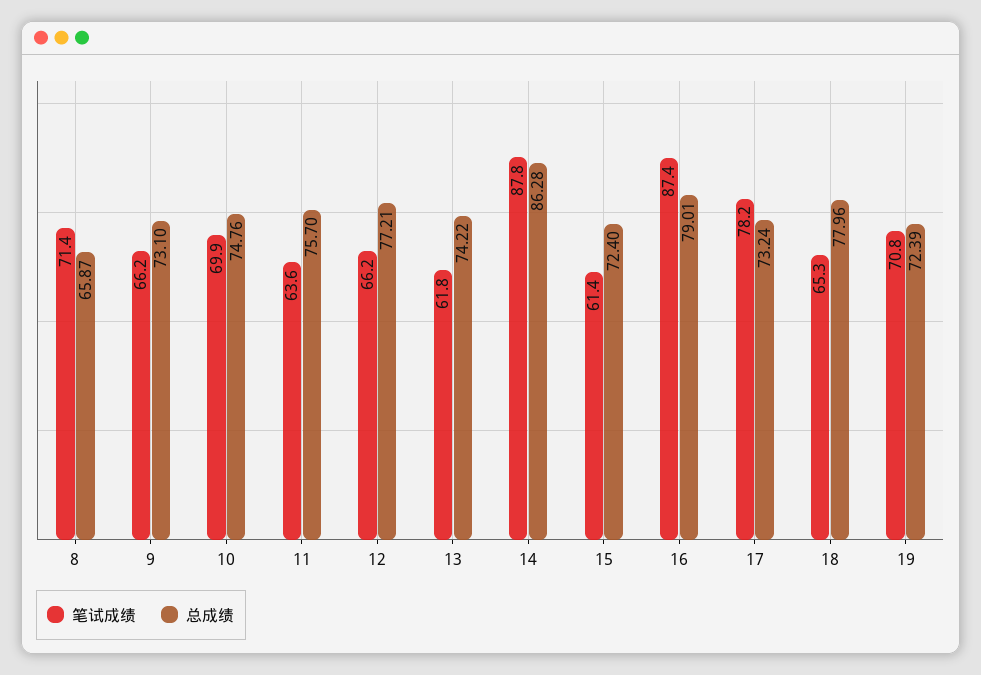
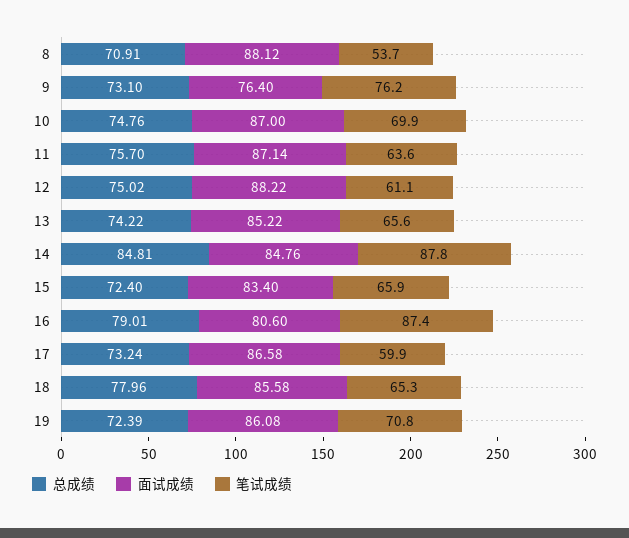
笔试成绩, 8: 71.4 -> 53.7
总成绩, 8: 65.87 -> 70.91
笔试成绩, 9: 66.2 -> 76.2
笔试成绩, 12: 66.2 -> 61.1
总成绩, 12: 77.21 -> 75.02
笔试成绩, 13: 61.8 -> 65.6
总成绩, 14: 86.28 -> 84.81
笔试成绩, 15: 61.4 -> 65.9
笔试成绩, 17: 78.2 -> 59.9
面试成绩, 8: none -> 88.12
面试成绩, 9: none -> 76.4
面试成绩, 10: none -> 87
面试成绩, 11: none -> 87.14
面试成绩, 12: none -> 88.22
面试成绩, 13: none -> 85.22
面试成绩, 14: none -> 84.76
面试成绩, 15: none -> 83.4
面试成绩, 16: none -> 80.6
面试成绩, 17: none -> 86.58
面试成绩, 18: none -> 85.58
面试成绩, 19: none -> 86.08

